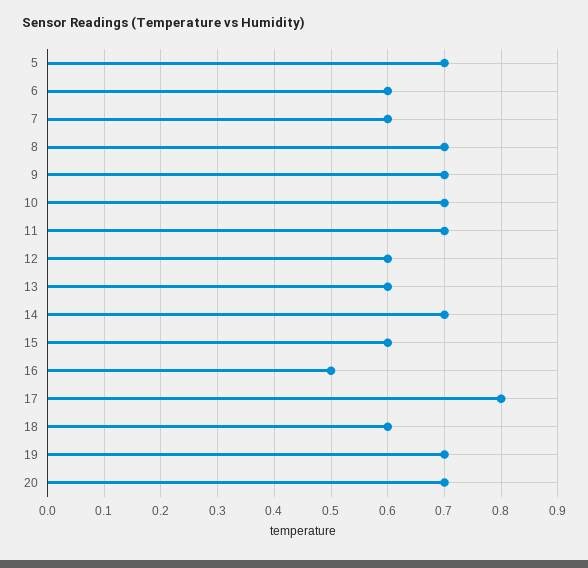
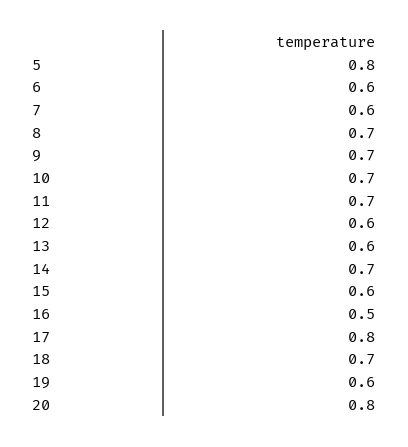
5: 0.7 -> 0.8
18: 0.6 -> 0.7
19: 0.7 -> 0.6
20: 0.7 -> 0.8

